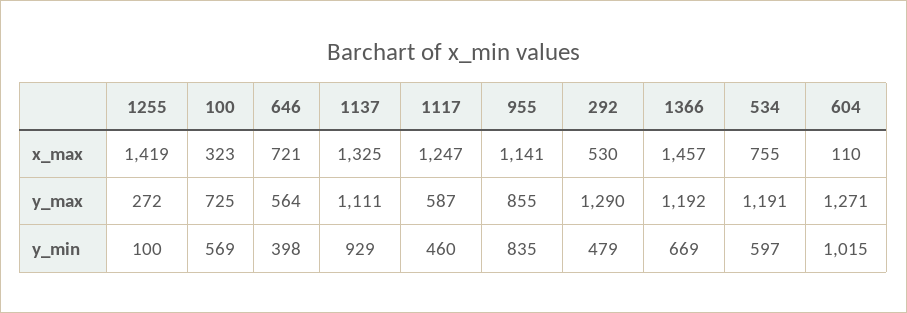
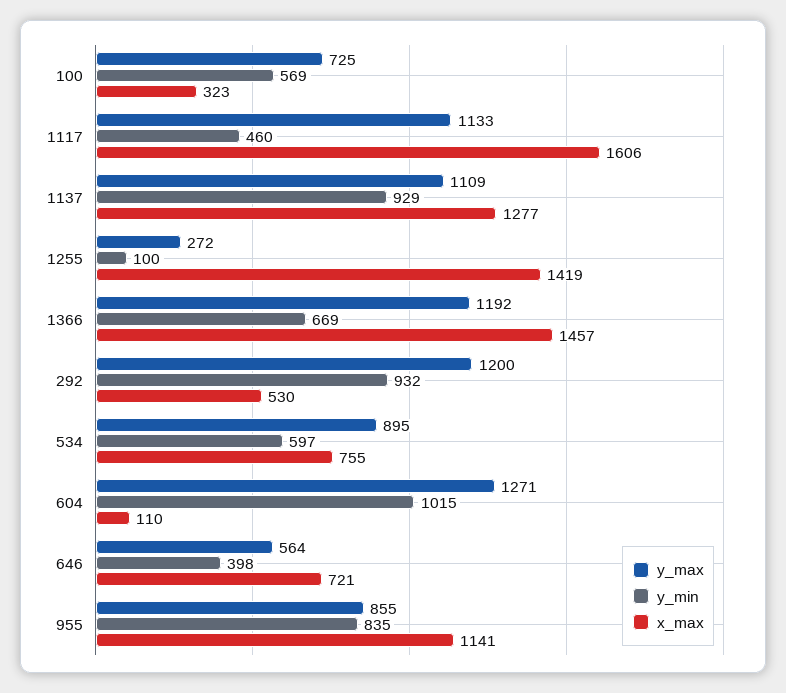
x_max, 1137: 1325 -> 1277
x_max, 1117: 1247 -> 1606
y_max, 1137: 1111 -> 1109
y_max, 1117: 587 -> 1133
y_max, 292: 1290 -> 1200
y_max, 534: 1191 -> 895
y_min, 292: 479 -> 932

